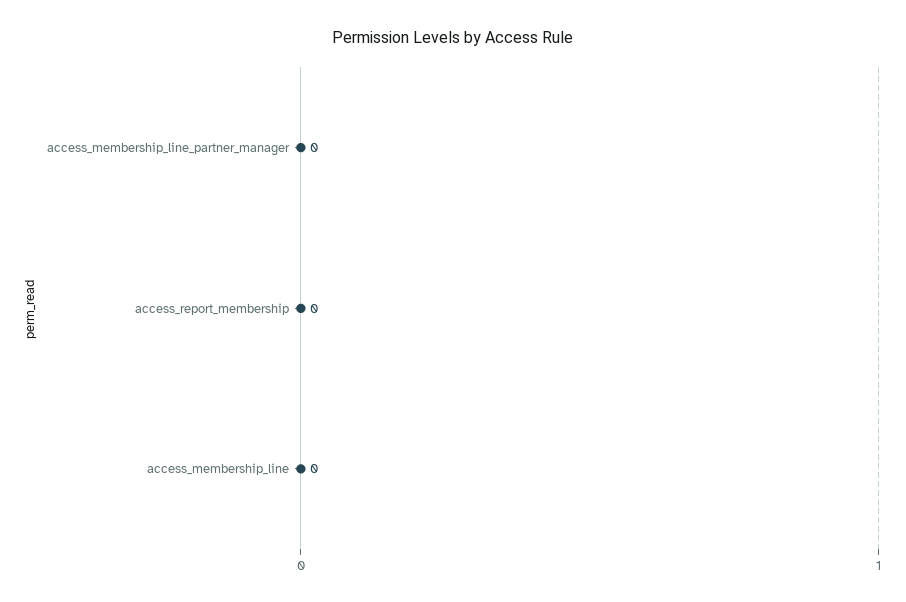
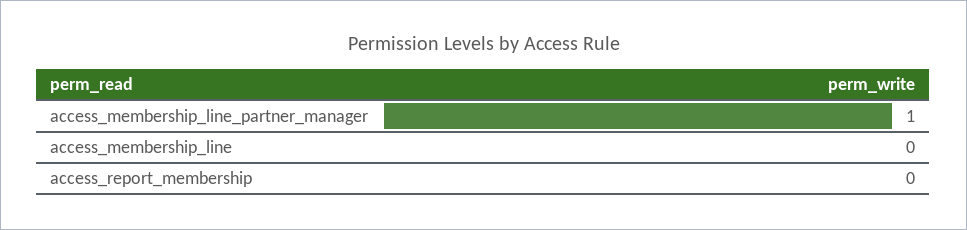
access_membership_line_partner_manager: 0 -> 1

